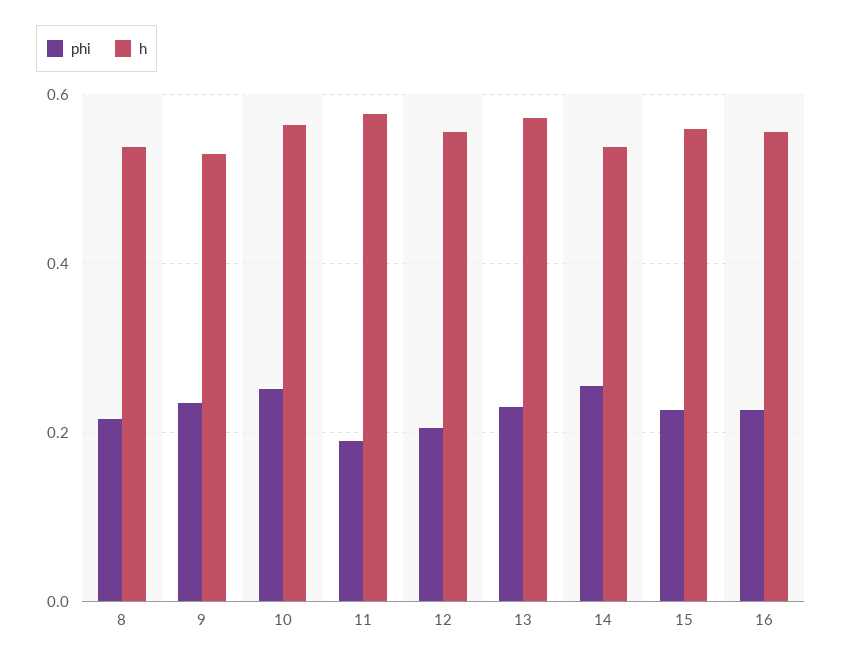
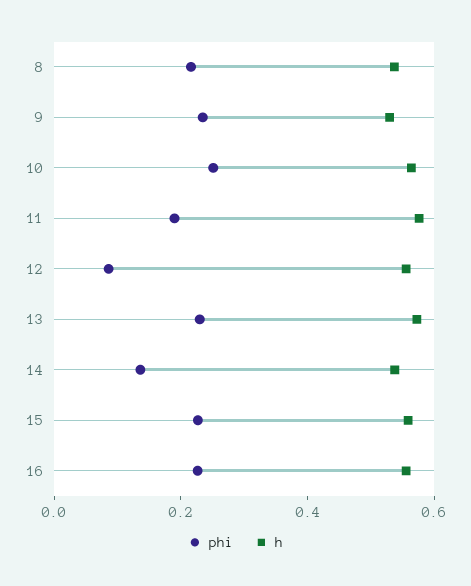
phi, 12: 0.2 -> 0.1
phi, 14: 0.26 -> 0.15

